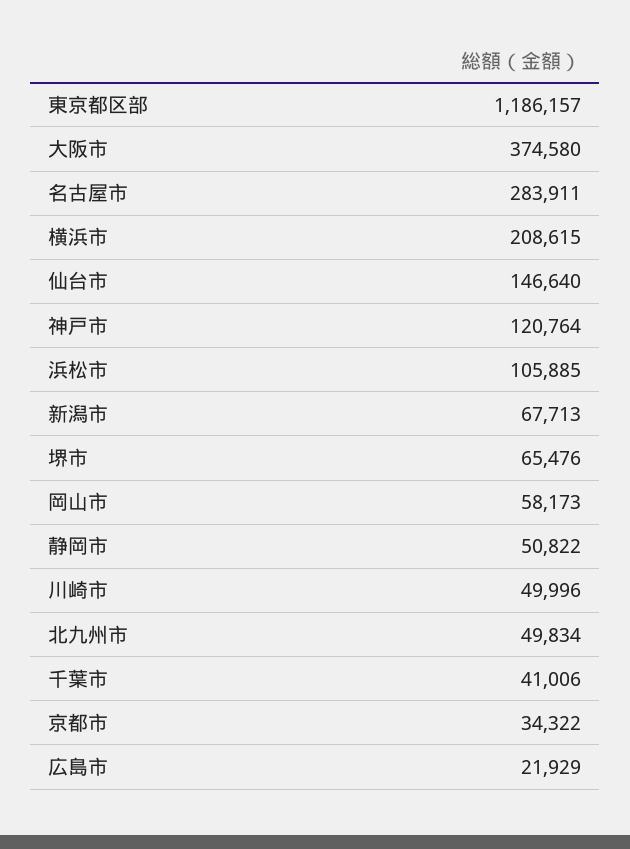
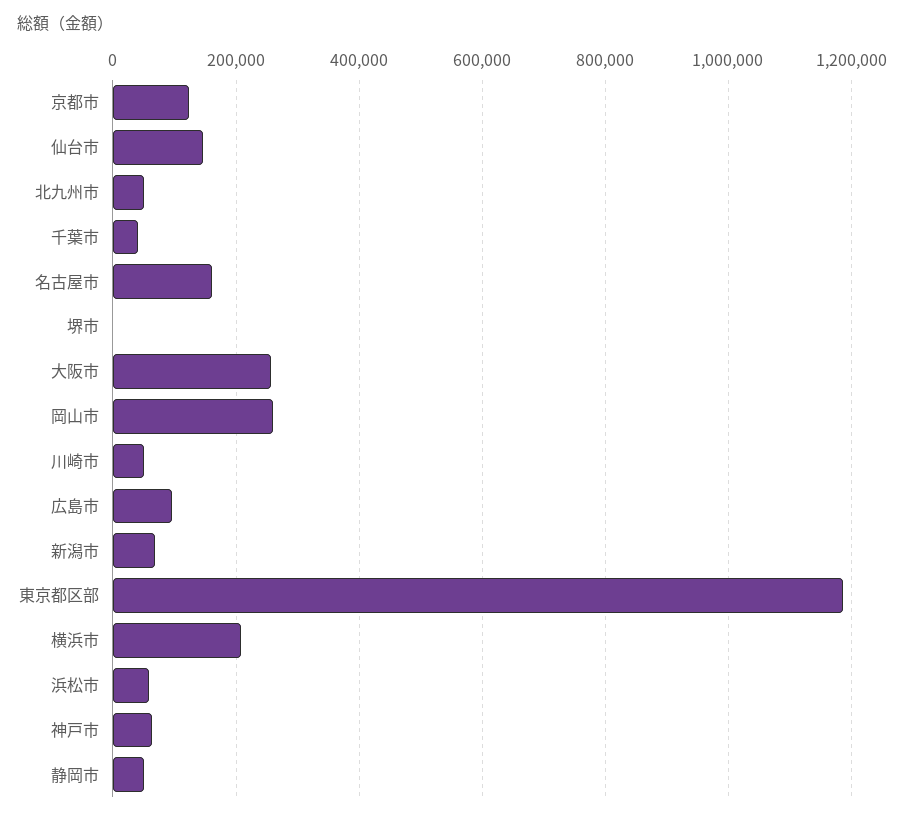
大阪市: 374580 -> 260000
名古屋市: 283911 -> 160000
神戸市: 120764 -> 60000
浜松市: 105885 -> 60000
堺市: 65476 -> 0
岡山市: 58173 -> 260000
京都市: 34322 -> 120000
広島市: 21929 -> 100000

